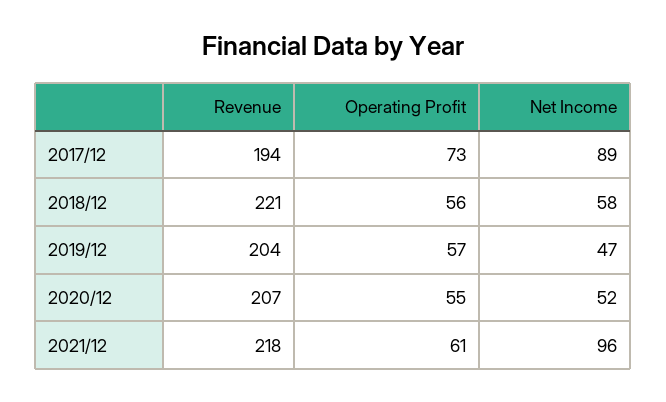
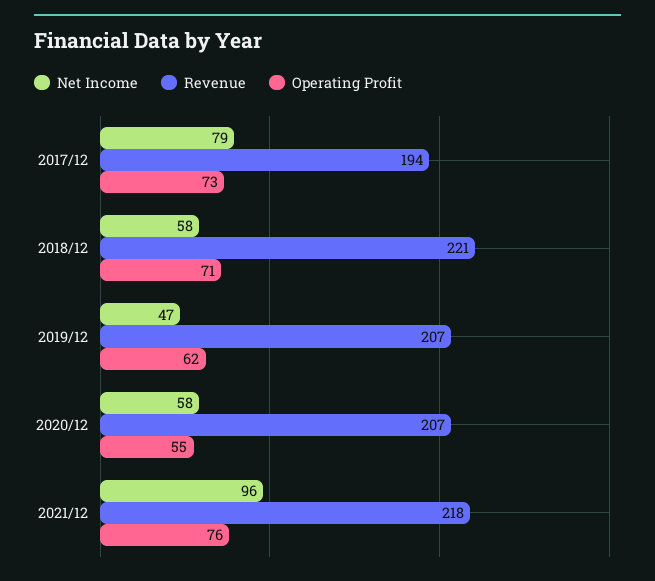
Net Income, 2017/12: 89 -> 79
Operating Profit, 2018/12: 56 -> 71
Revenue, 2019/12: 204 -> 207
Operating Profit, 2019/12: 57 -> 62
Net Income, 2020/12: 52 -> 58
Operating Profit, 2021/12: 61 -> 76

